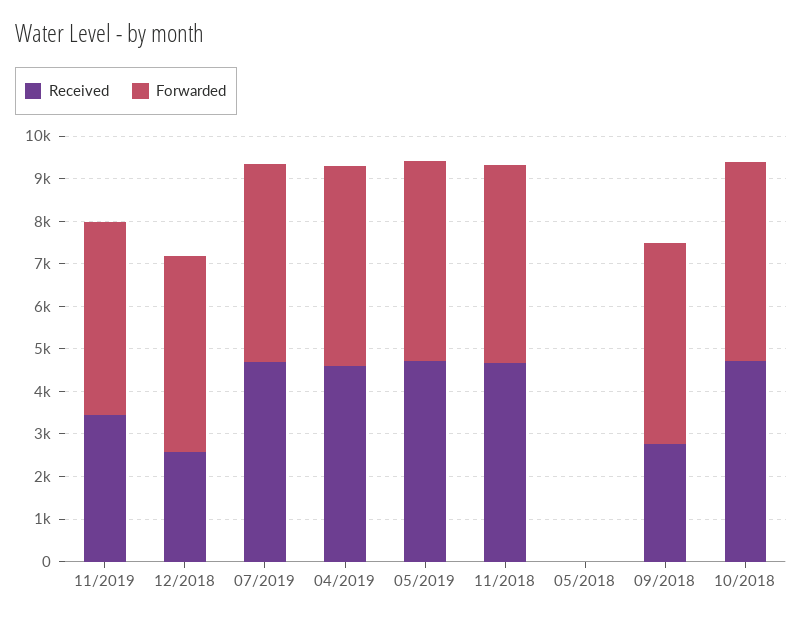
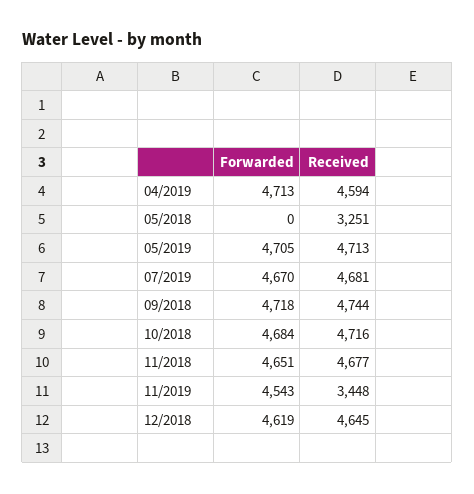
Received, 12/2018: 2600 -> 4645
Received, 05/2018: 0 -> 3251
Received, 09/2018: 2800 -> 4744

